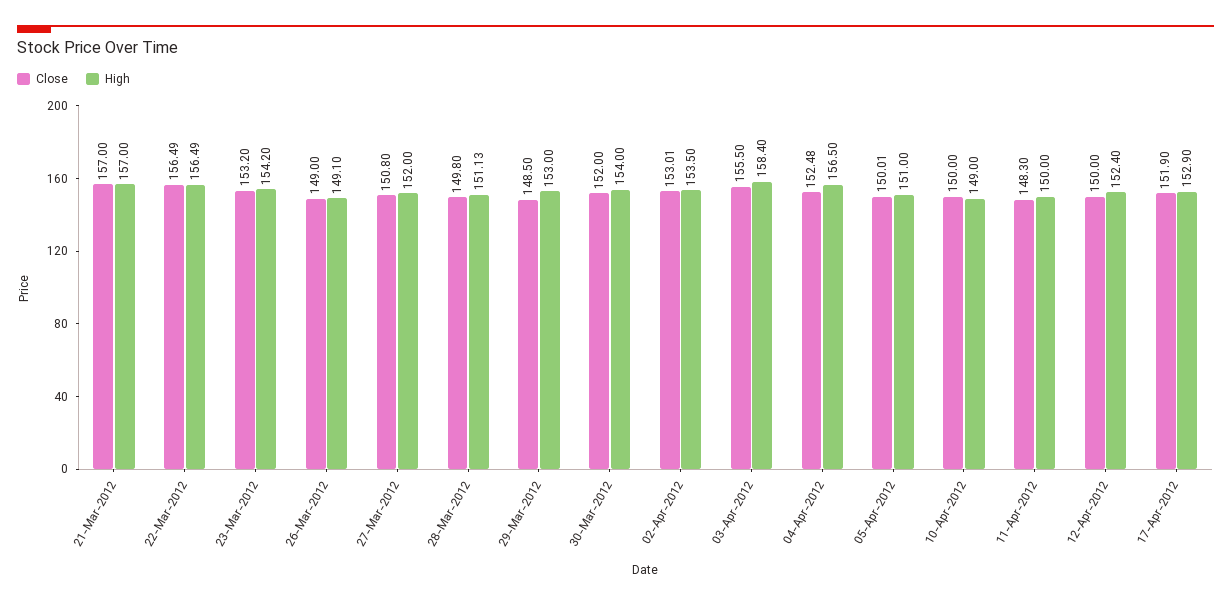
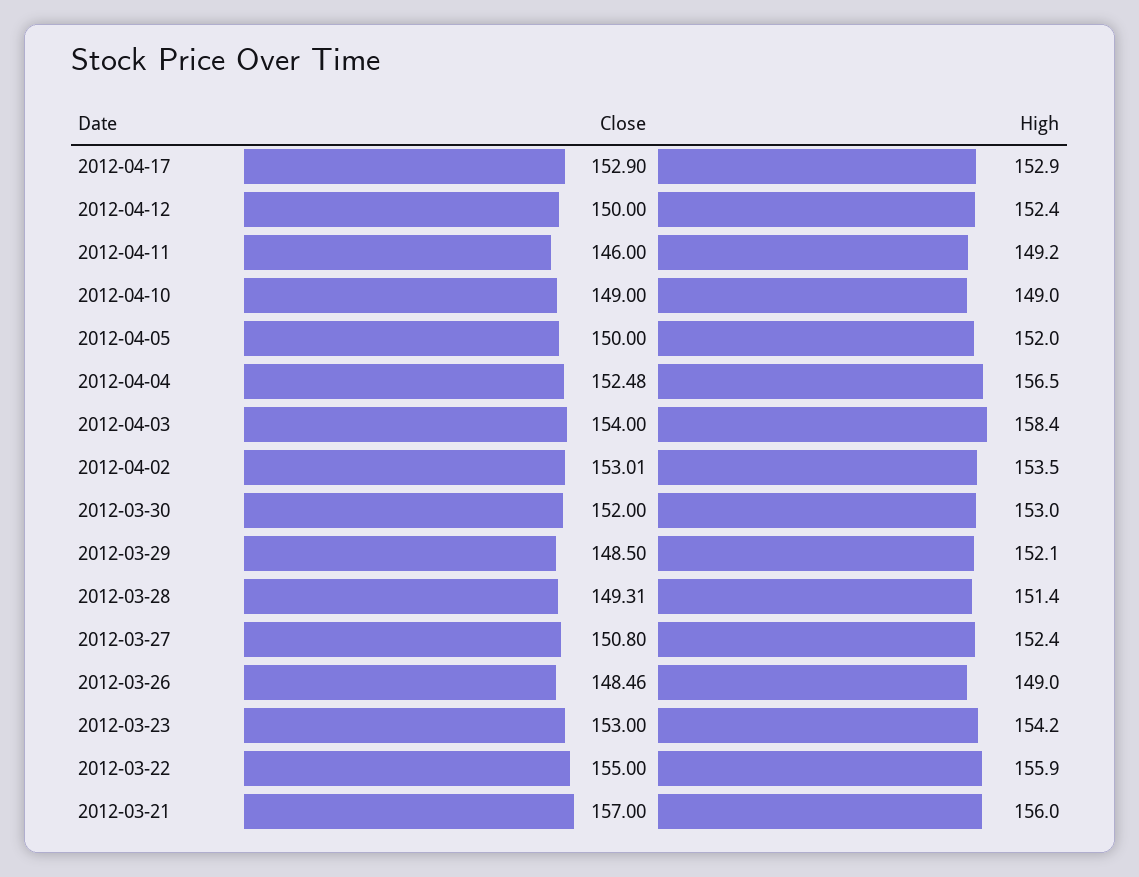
High, 21-Mar-2012: 157 -> 156
Close, 22-Mar-2012: 156.49 -> 155
High, 22-Mar-2012: 156.49 -> 155.9
Close, 23-Mar-2012: 153.2 -> 153
Close, 26-Mar-2012: 149 -> 148.46
High, 26-Mar-2012: 149.1 -> 149
High, 27-Mar-2012: 152 -> 152.4
Close, 28-Mar-2012: 149.8 -> 149.31
High, 28-Mar-2012: 151.13 -> 151.4
High, 29-Mar-2012: 153 -> 152.1
High, 30-Mar-2012: 154 -> 153
Close, 03-Apr-2012: 155.5 -> 154
Close, 05-Apr-2012: 150.01 -> 150
High, 05-Apr-2012: 151 -> 152
Close, 10-Apr-2012: 150 -> 149
Close, 11-Apr-2012: 148.3 -> 146
High, 11-Apr-2012: 150 -> 149.2
Close, 17-Apr-2012: 151.9 -> 152.9

